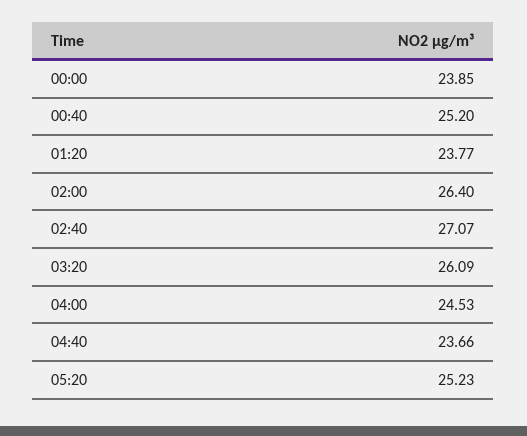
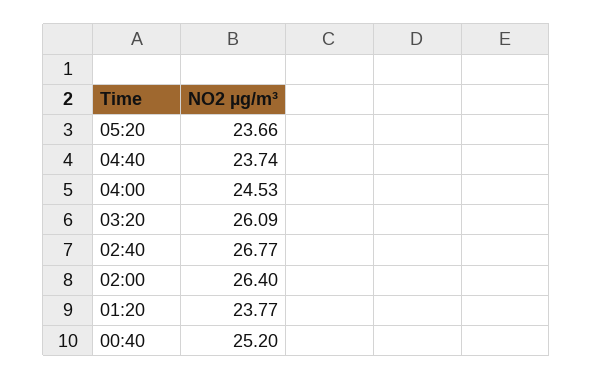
00:00: 23.85 -> none
02:40: 27.07 -> 26.77
04:40: 23.66 -> 23.74
05:20: 25.23 -> 23.66

